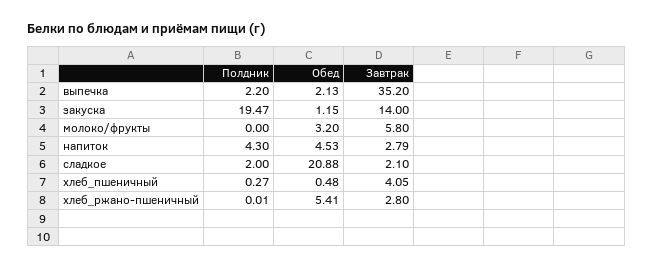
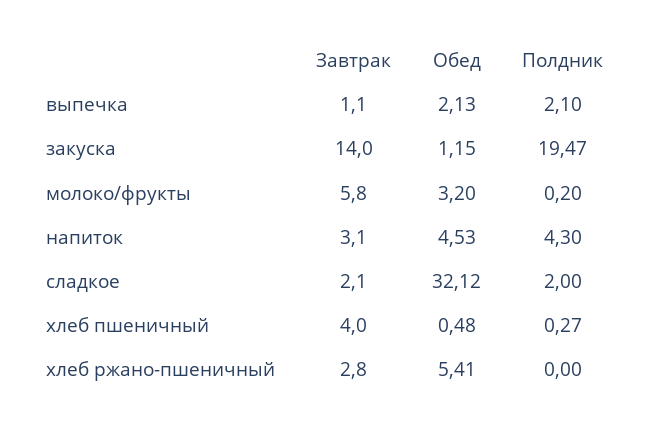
Полдник, выпечка: 2.2 -> 2.1
Завтрак, выпечка: 35.2 -> 1.1
Полдник, молоко/фрукты: 0 -> 0.2
Завтрак, напиток: 2.79 -> 3.1
Обед, сладкое: 20.88 -> 32.12
Завтрак, хлеб_пшеничный: 4.05 -> 4
Полдник, хлеб_ржано-пшеничный: 0.01 -> 0

